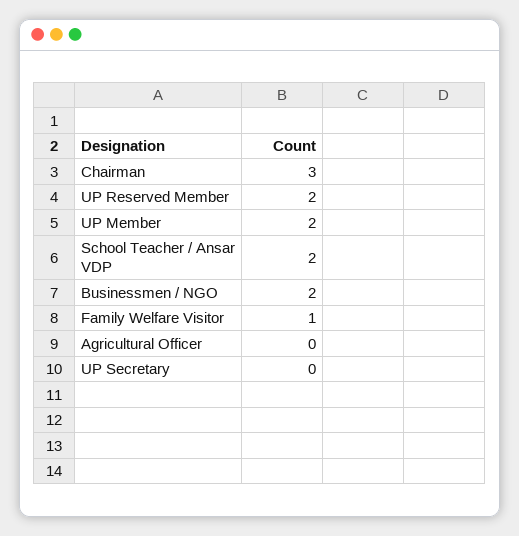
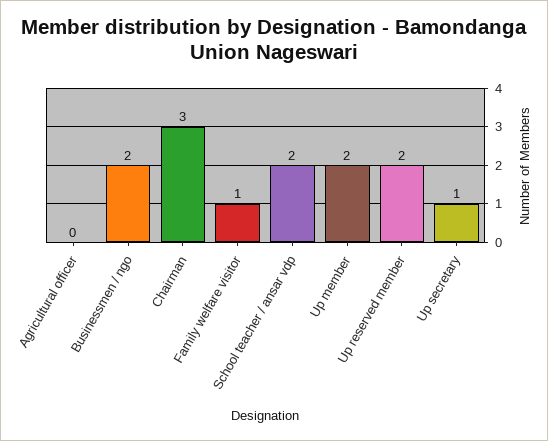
UP Secretary: 0 -> 1

